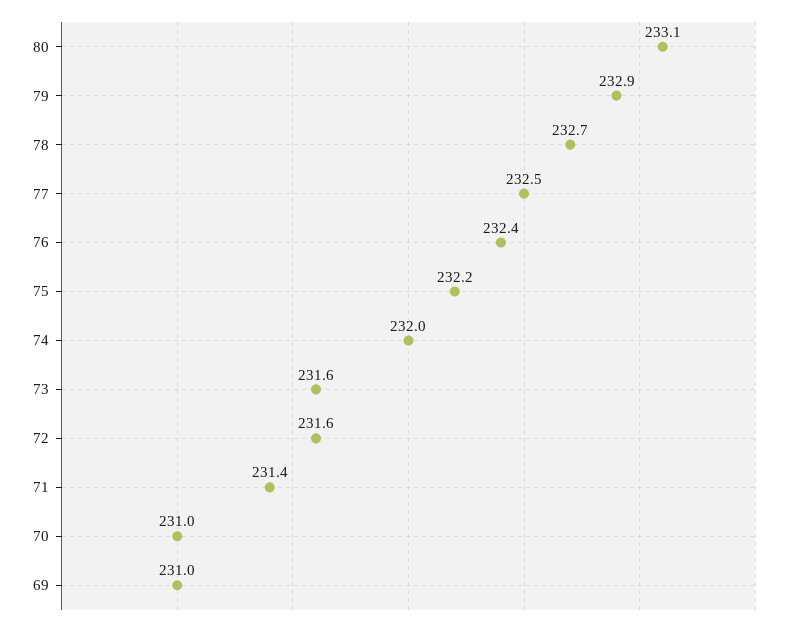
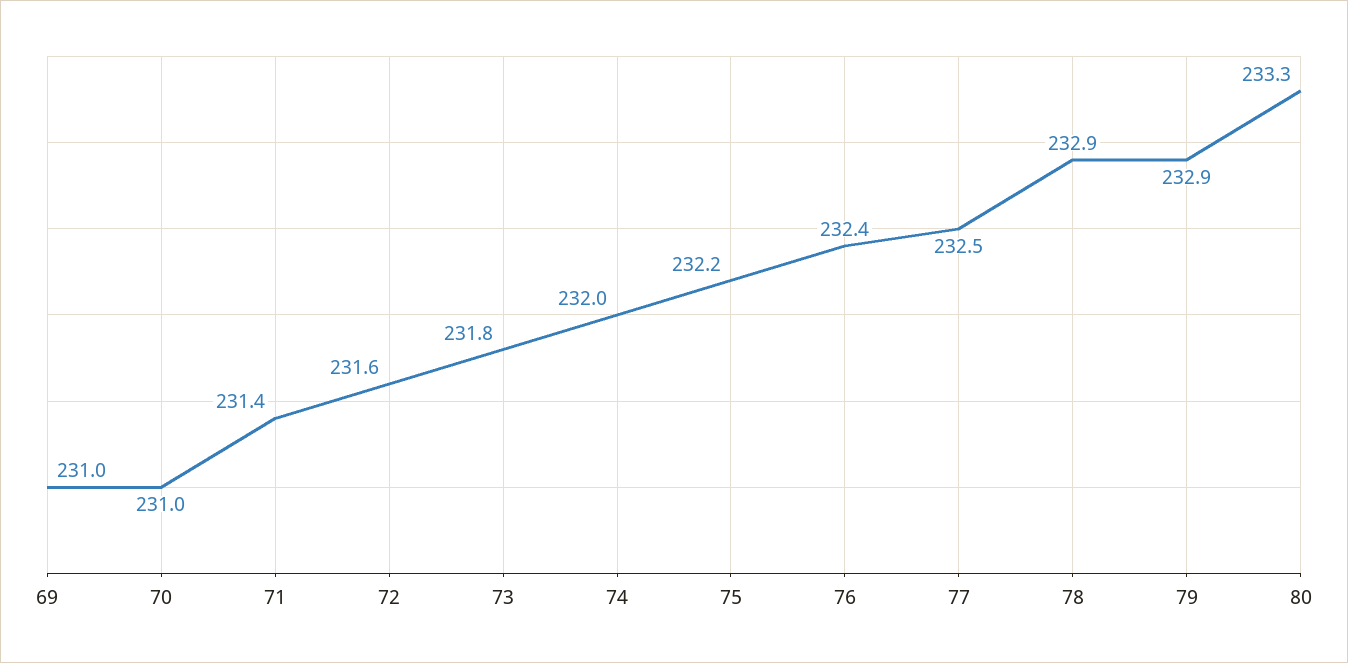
80: 233.1 -> 233.3
78: 232.7 -> 232.9
73: 231.6 -> 231.8

